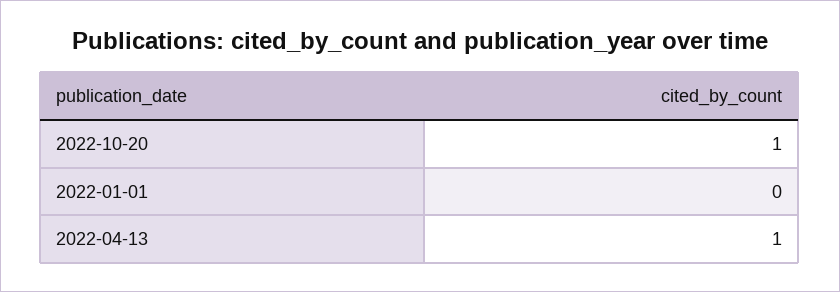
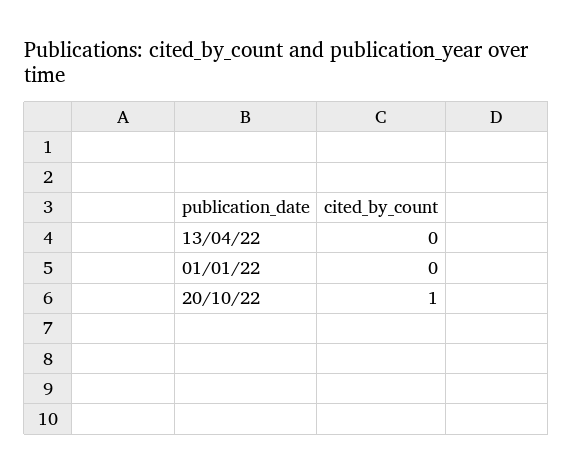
2022-04-13: 1 -> 0

